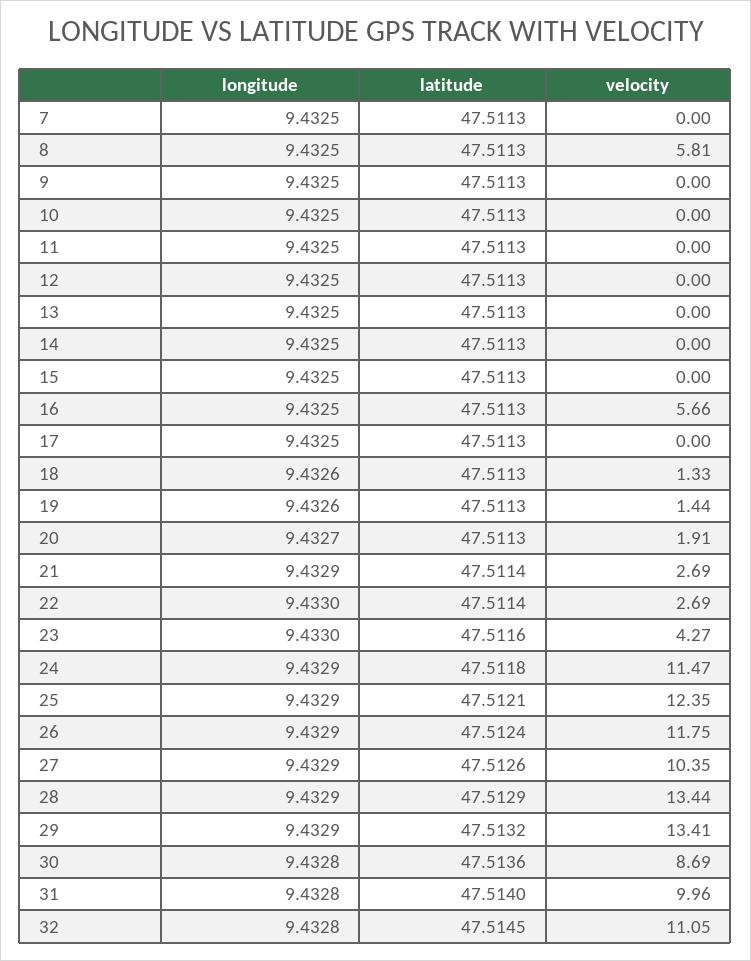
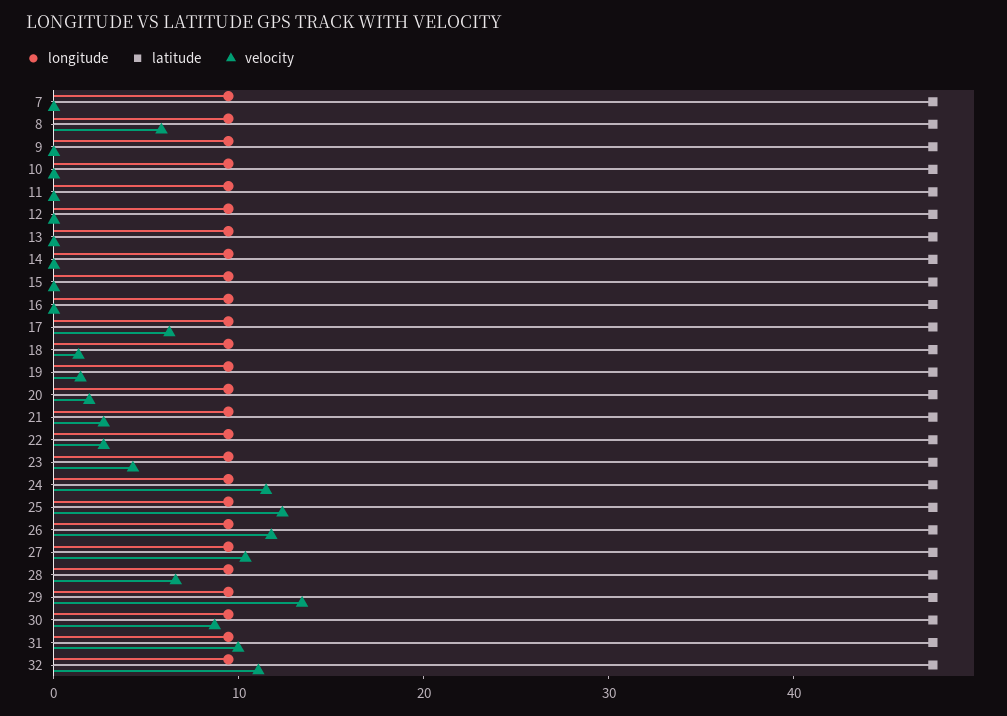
velocity, 16: 5.66 -> 0
velocity, 17: 0 -> 6
velocity, 28: 13.44 -> 6

